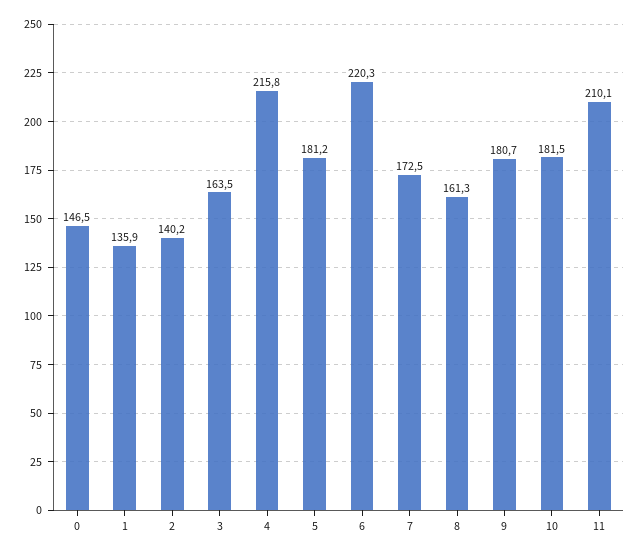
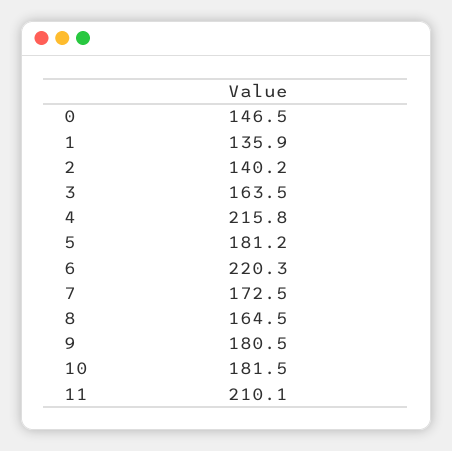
8: 161.3 -> 164.5
9: 180.7 -> 180.5

